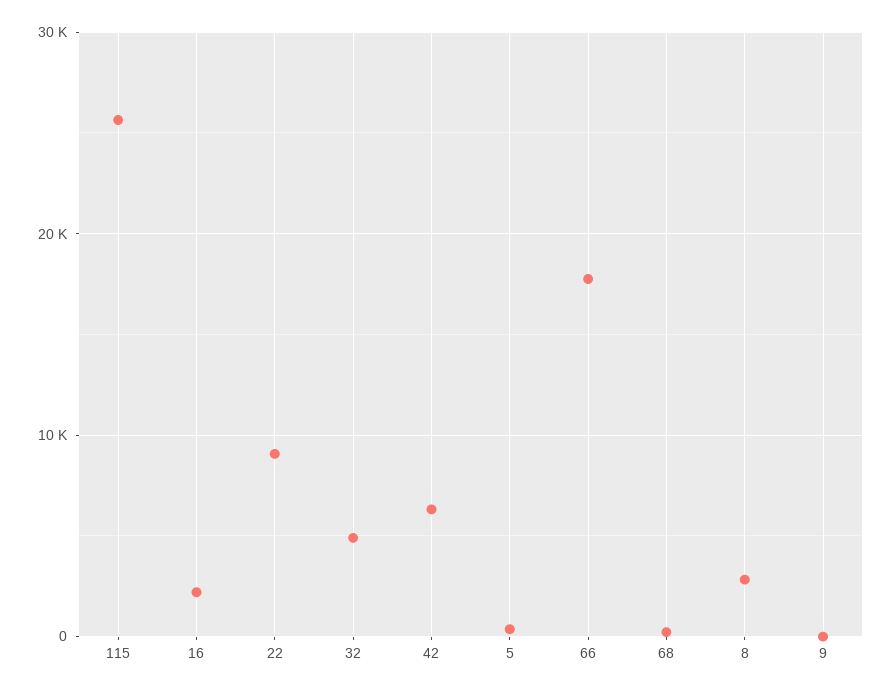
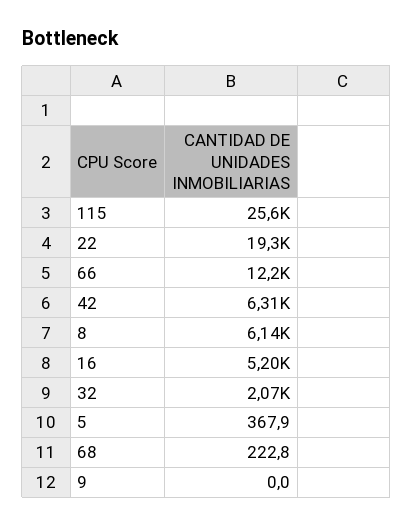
16: 2000 -> 5200
22: 9000 -> 19300
32: 5000 -> 2070
66: 18000 -> 12200
8: 3000 -> 6140

